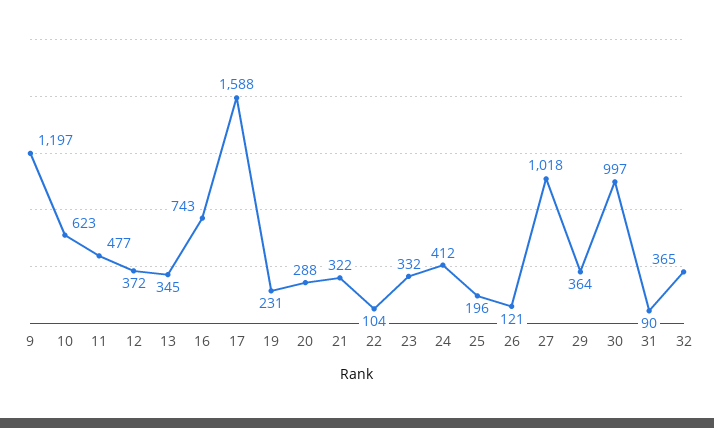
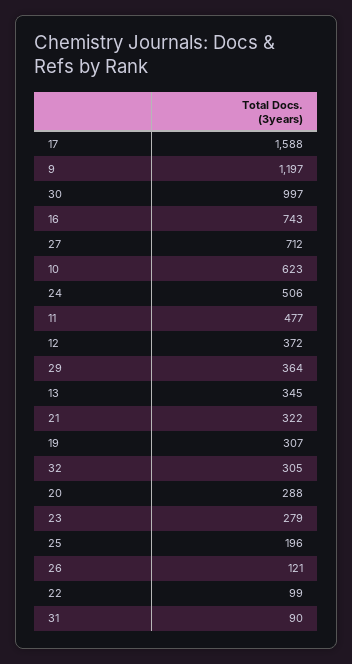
19: 231 -> 307
22: 104 -> 99
23: 332 -> 279
24: 412 -> 506
27: 1018 -> 712
32: 365 -> 305

